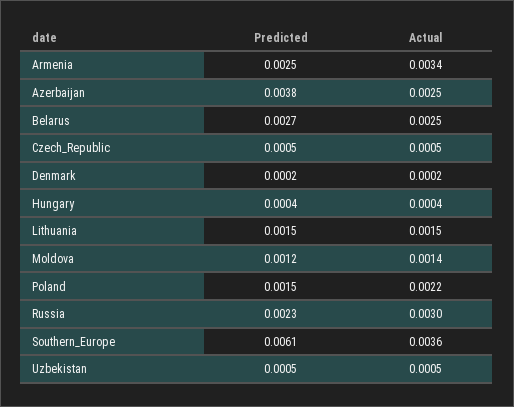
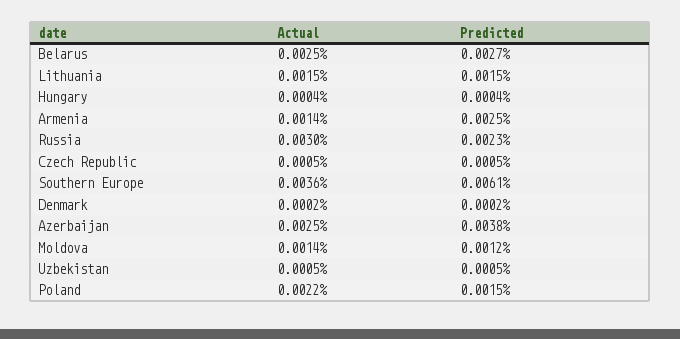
Actual, Armenia: 0.0034 -> 0.0014

